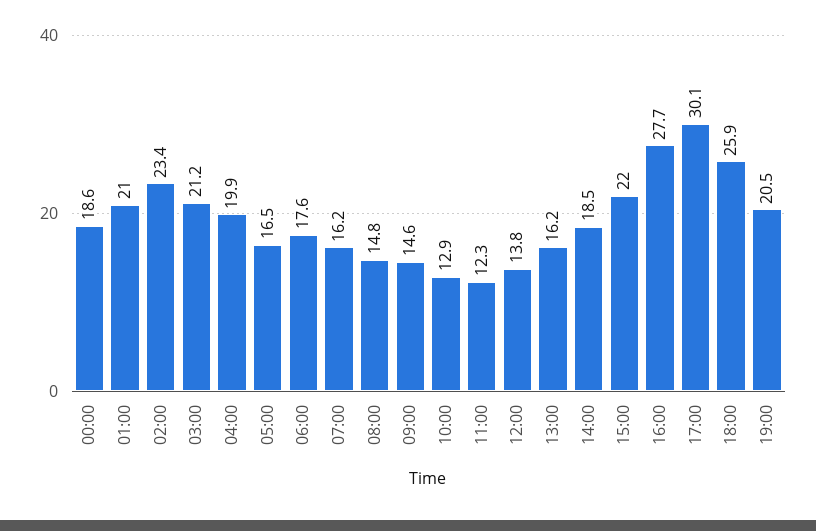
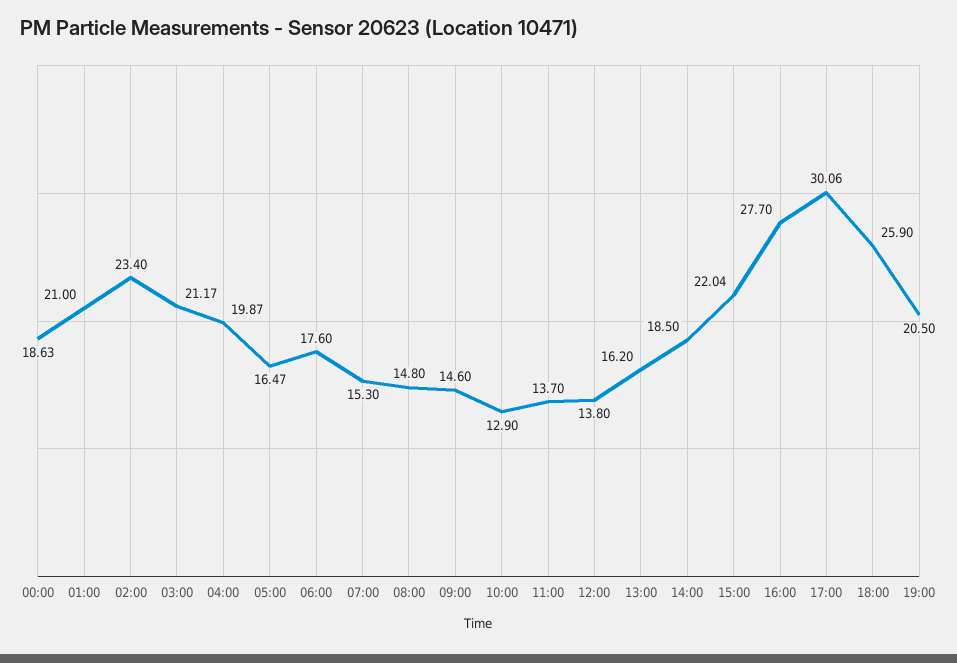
07:00: 16.2 -> 15.3
11:00: 12.3 -> 13.7

